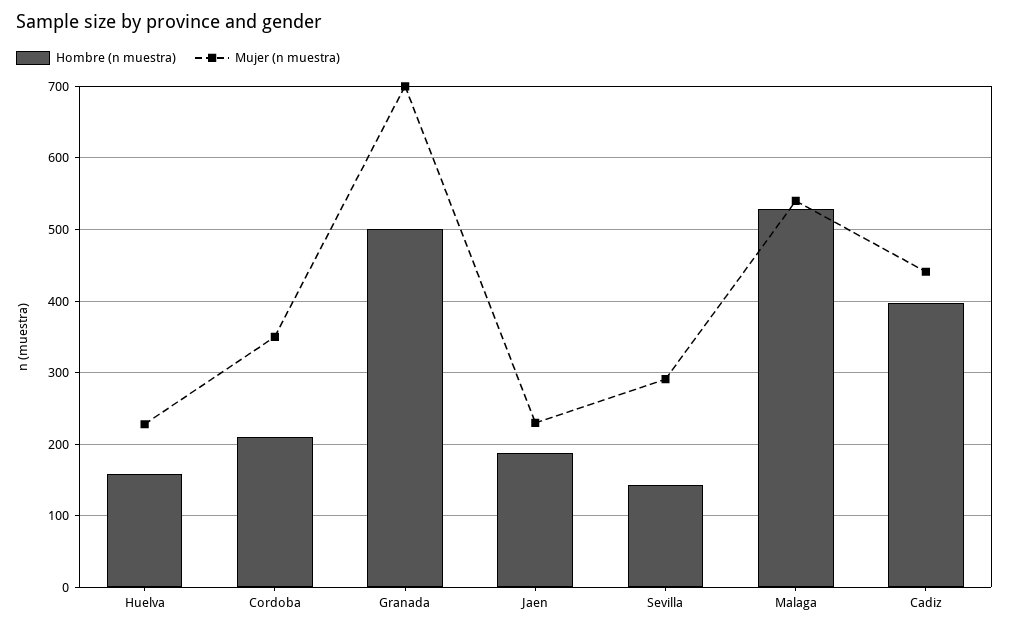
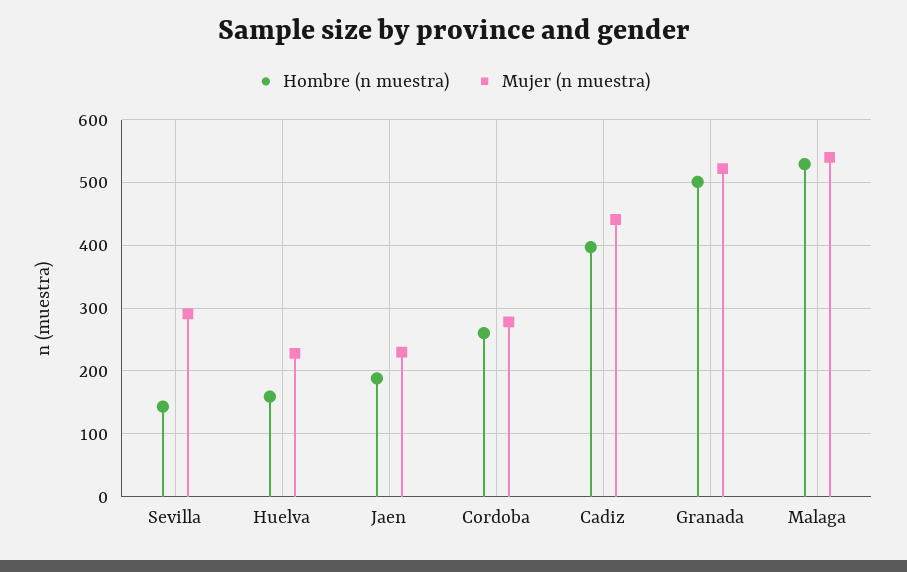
Hombre (n muestra), Cordoba: 210 -> 260
Mujer (n muestra), Cordoba: 350 -> 280
Mujer (n muestra), Granada: 700 -> 520

